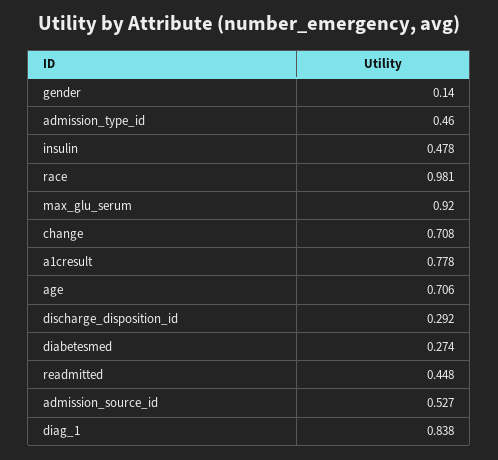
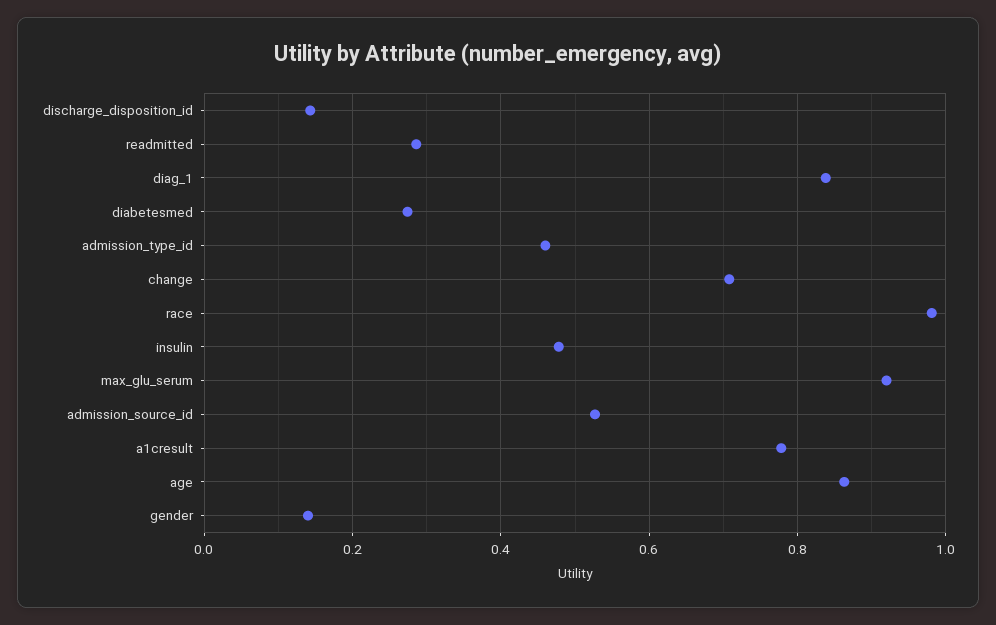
age: 0.706 -> 0.86
discharge_disposition_id: 0.292 -> 0.14
readmitted: 0.448 -> 0.28

